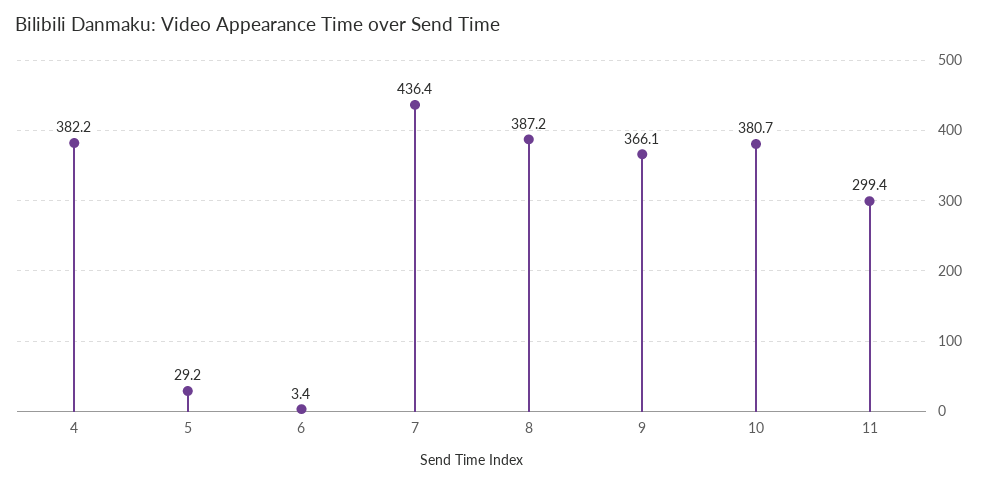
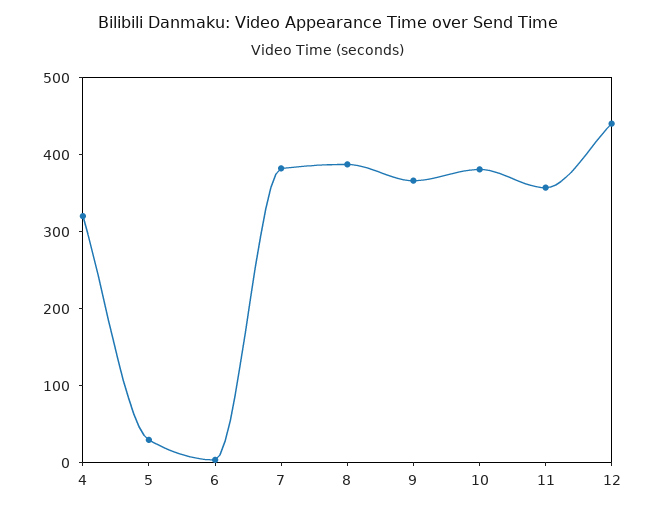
4: 382.2 -> 320
7: 436.4 -> 380
11: 299.4 -> 360
12: none -> 440

